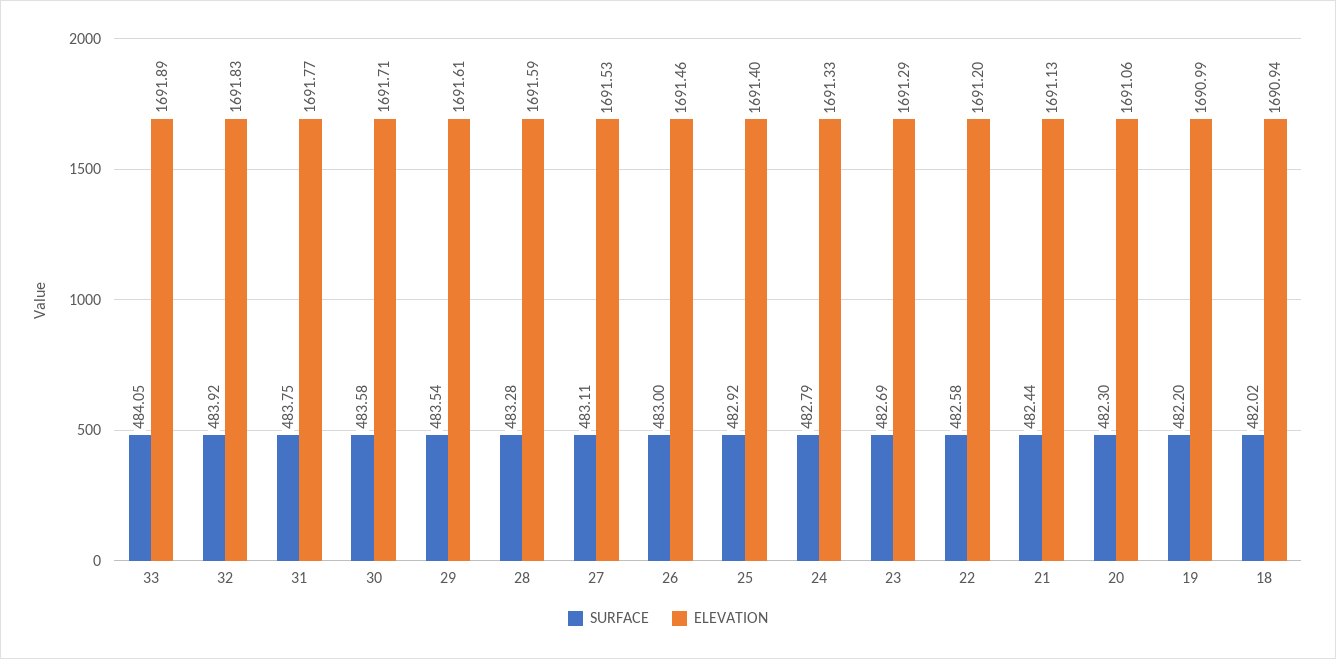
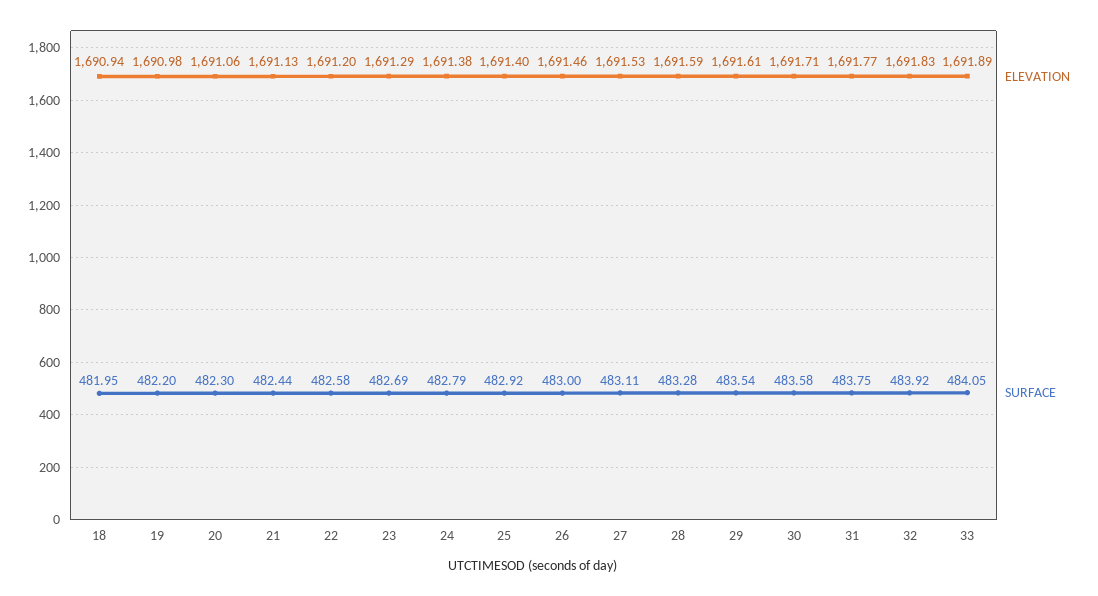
ELEVATION, 24: 1691.33 -> 1691.38
ELEVATION, 19: 1690.99 -> 1690.98
SURFACE, 18: 482.02 -> 481.95

